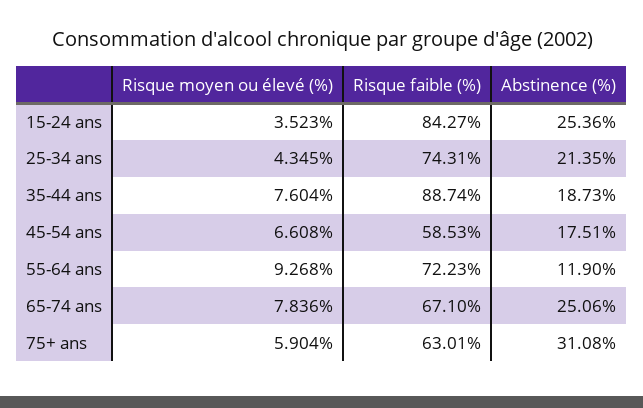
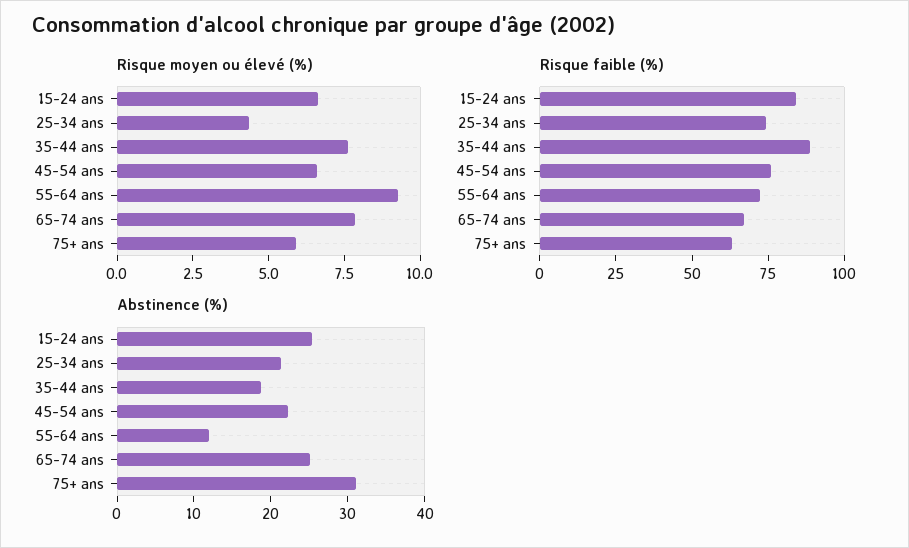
Risque moyen ou élevé (%), 15-24 ans: 3.523 -> 6.5
Risque faible (%), 45-54 ans: 58.53 -> 75
Abstinence (%), 45-54 ans: 17.51 -> 22

